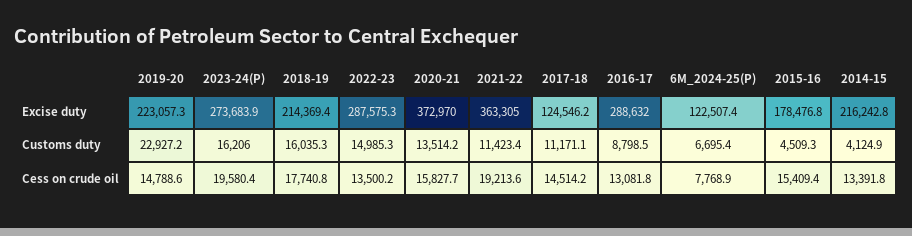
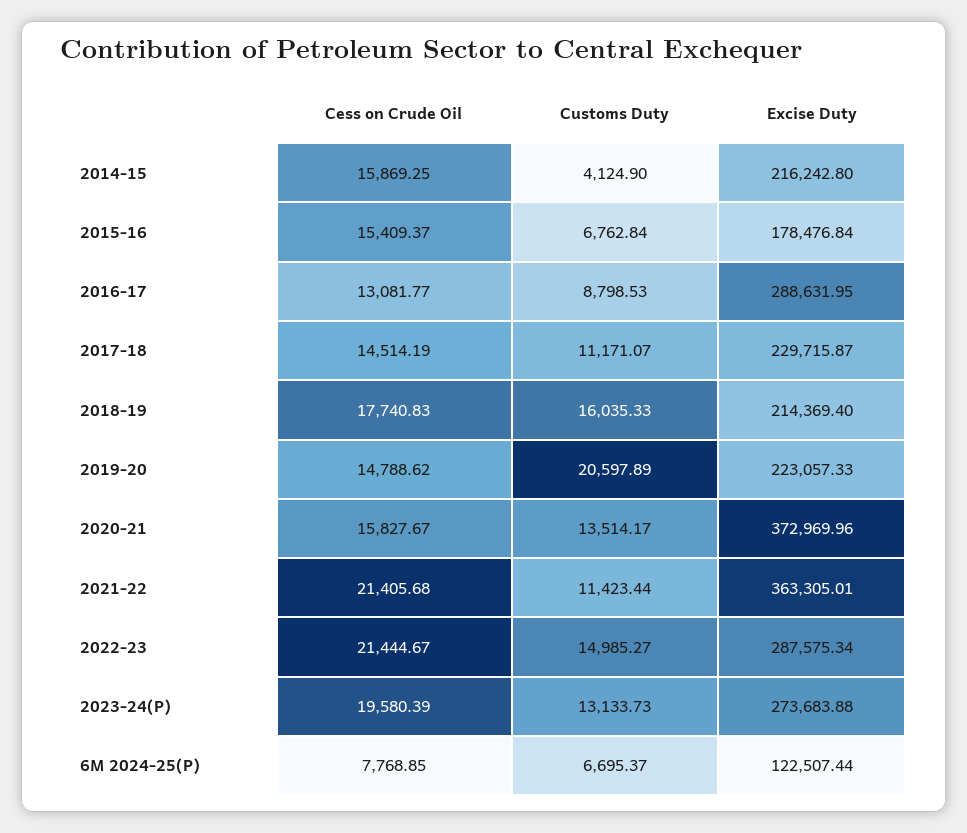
2017-18, Excise duty: 124546.2 -> 229715.87
2019-20, Customs duty: 22927.2 -> 20597.89
2023-24(P), Customs duty: 16206 -> 13133.73
2015-16, Customs duty: 4509.3 -> 6762.84
2022-23, Cess on crude oil: 13500.2 -> 21444.67
2021-22, Cess on crude oil: 19213.6 -> 21405.68
2014-15, Cess on crude oil: 13391.8 -> 15869.25

